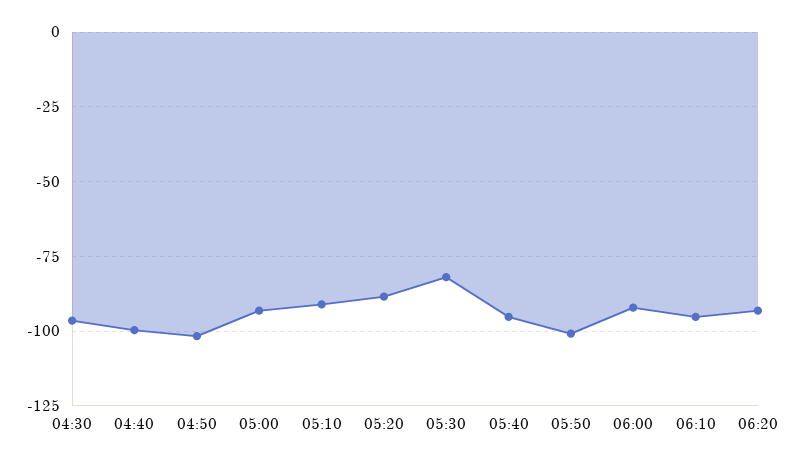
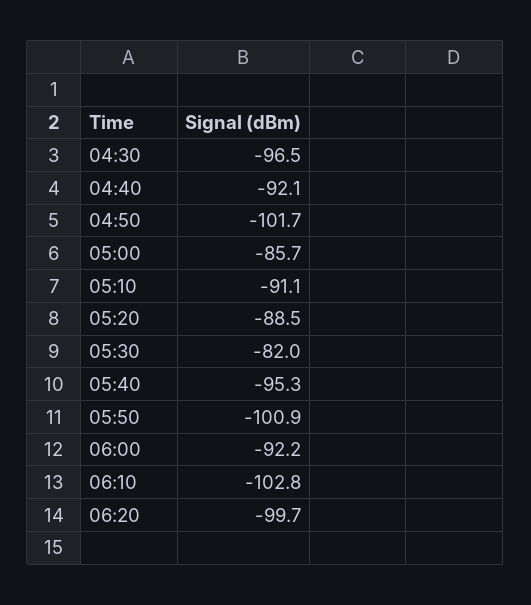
04:40: -100 -> -92.1
05:00: -92.5 -> -85.7
06:10: -95 -> -102.8
06:20: -92.5 -> -99.7

